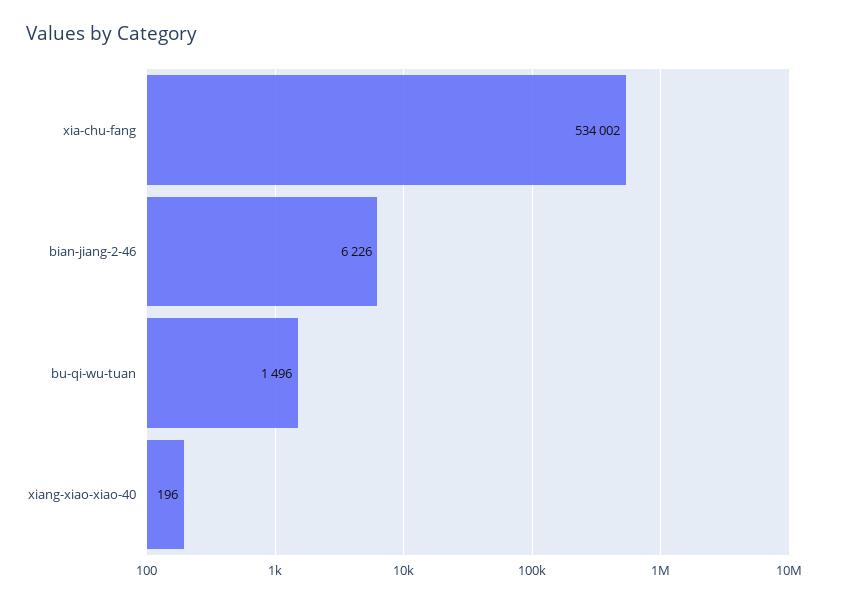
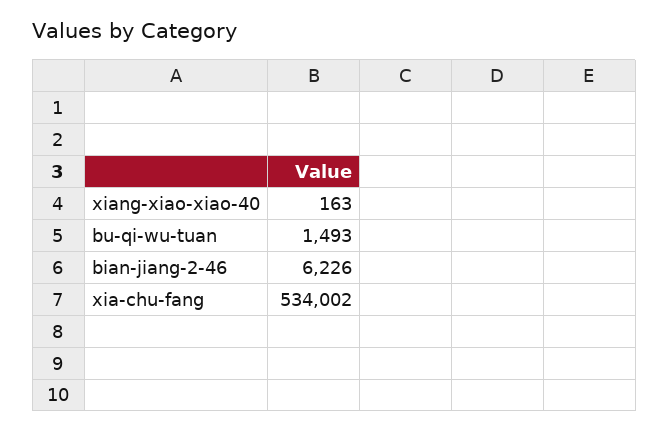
bu-qi-wu-tuan: 1496 -> 1493
xiang-xiao-xiao-40: 196 -> 163

